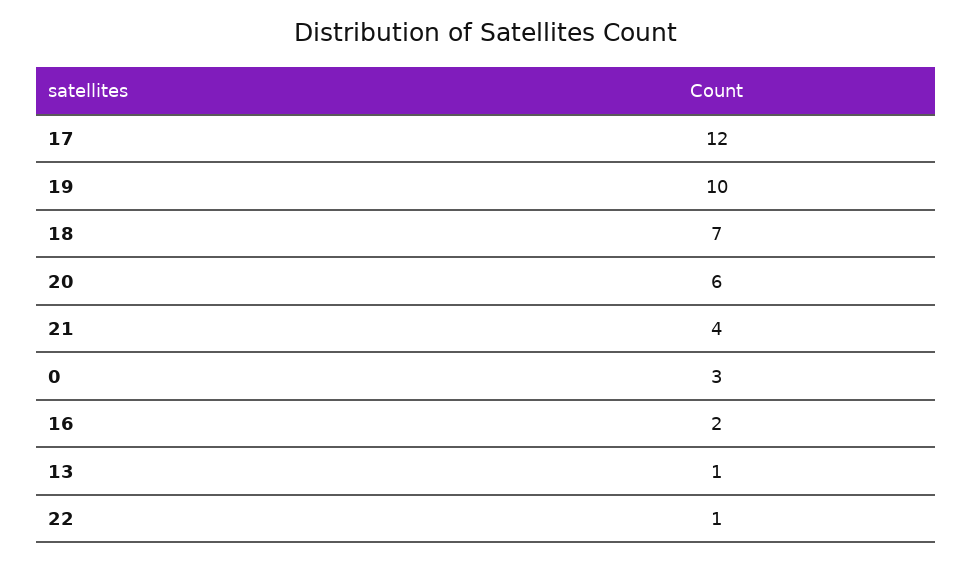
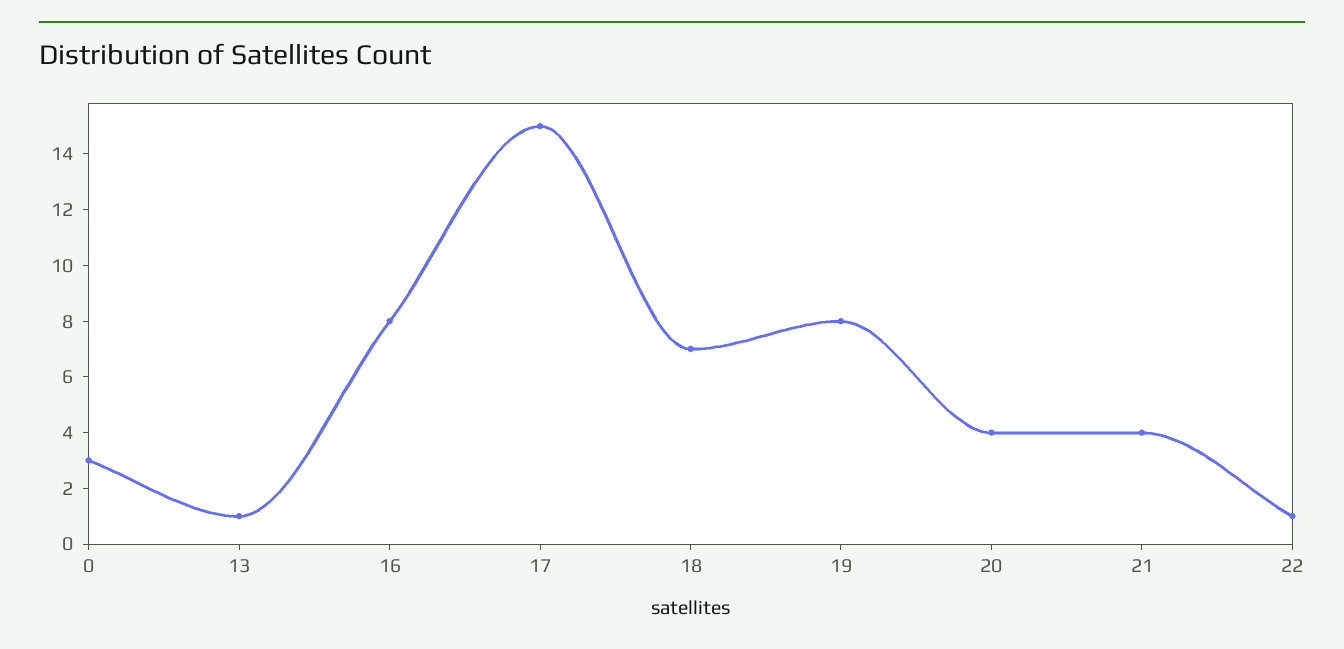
17: 12 -> 15
19: 10 -> 8
20: 6 -> 4
16: 2 -> 8

